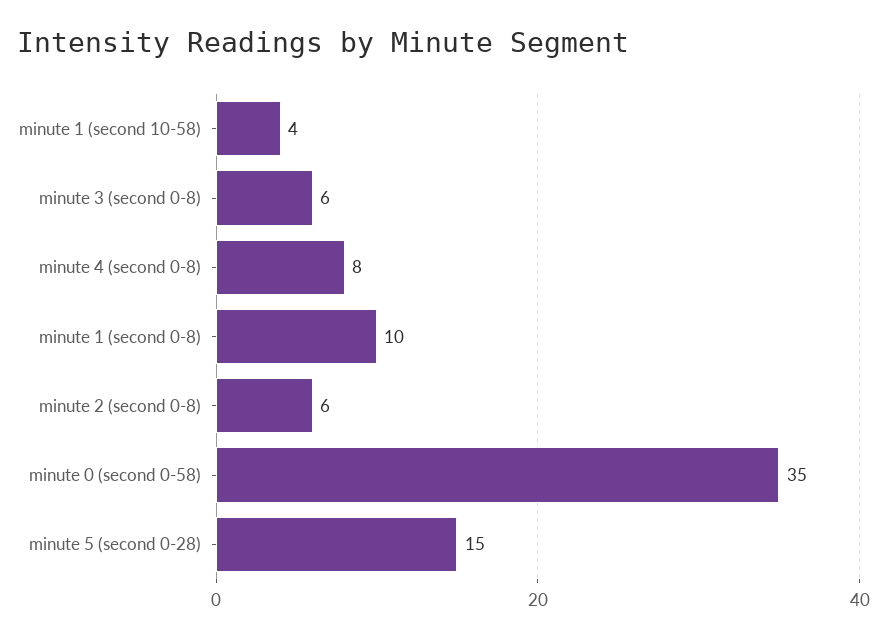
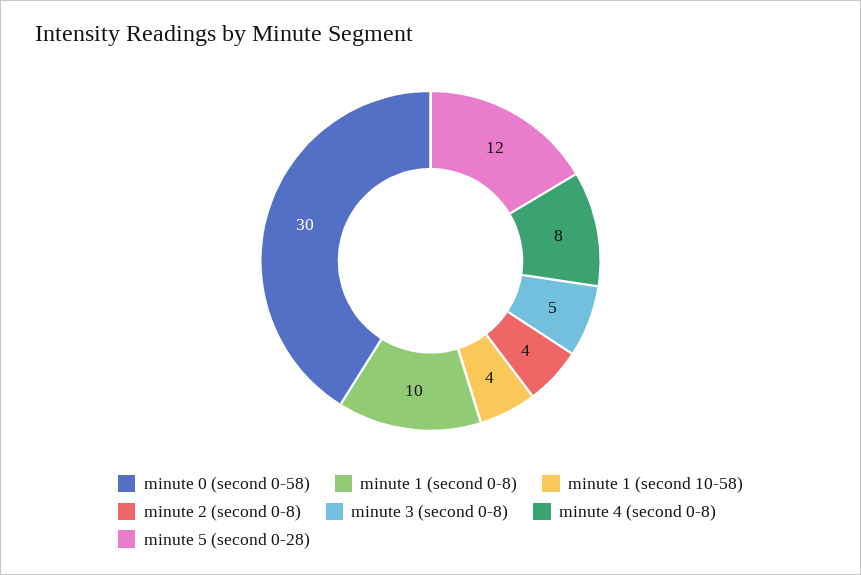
minute 3 (second 0-8): 6 -> 5
minute 2 (second 0-8): 6 -> 4
minute 0 (second 0-58): 35 -> 30
minute 5 (second 0-28): 15 -> 12

